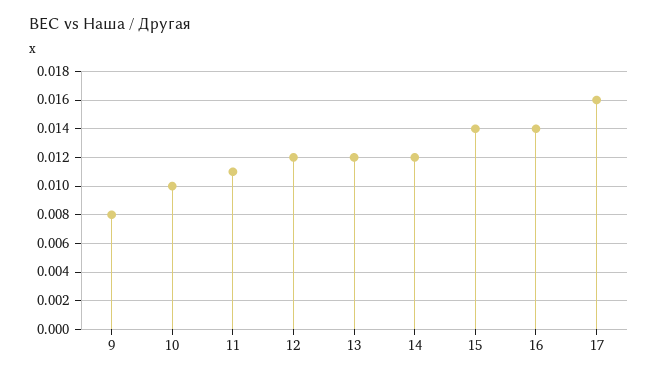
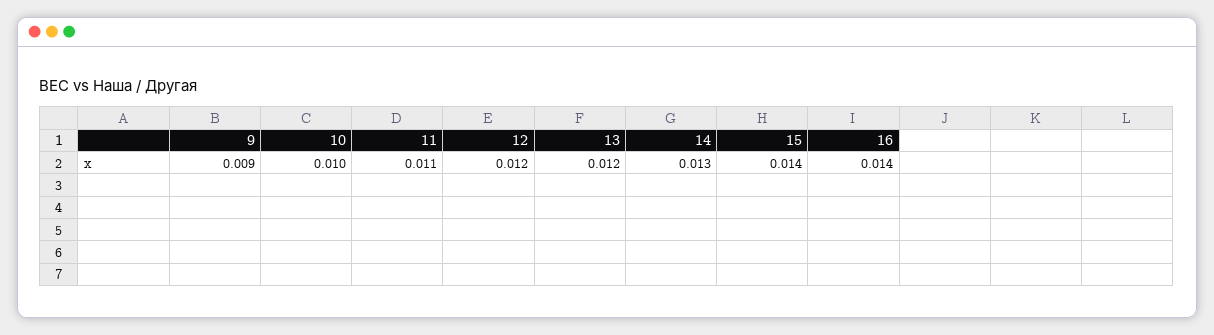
9: 0.008 -> 0.009
14: 0.012 -> 0.013
17: 0.016 -> none

